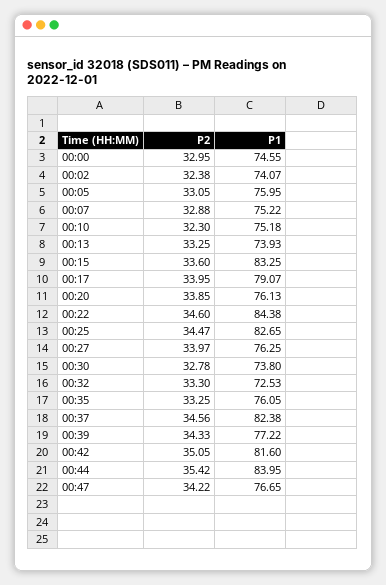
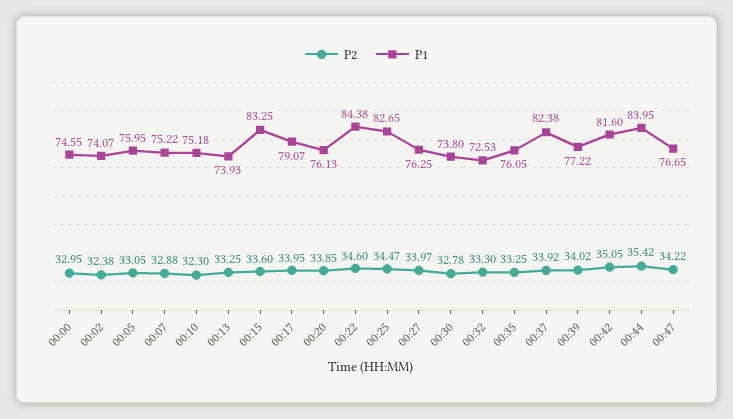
P2, 00:37: 34.56 -> 33.92
P2, 00:39: 34.33 -> 34.02

